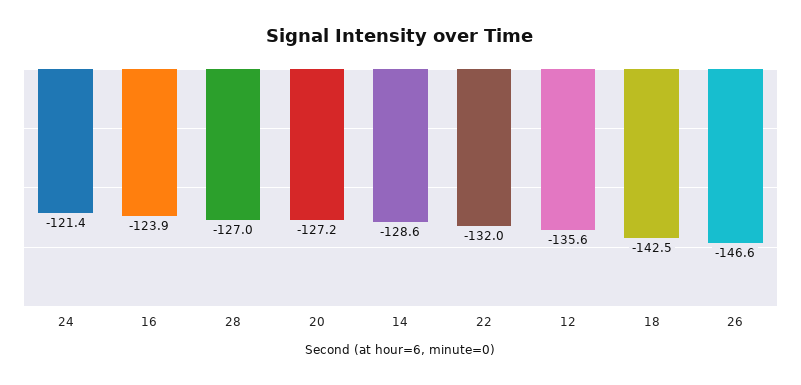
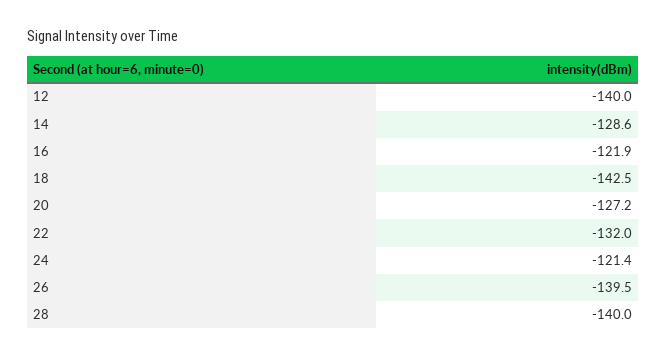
16: -123.9 -> -121.9
28: -127 -> -140
12: -135.6 -> -140
26: -146.6 -> -139.5

